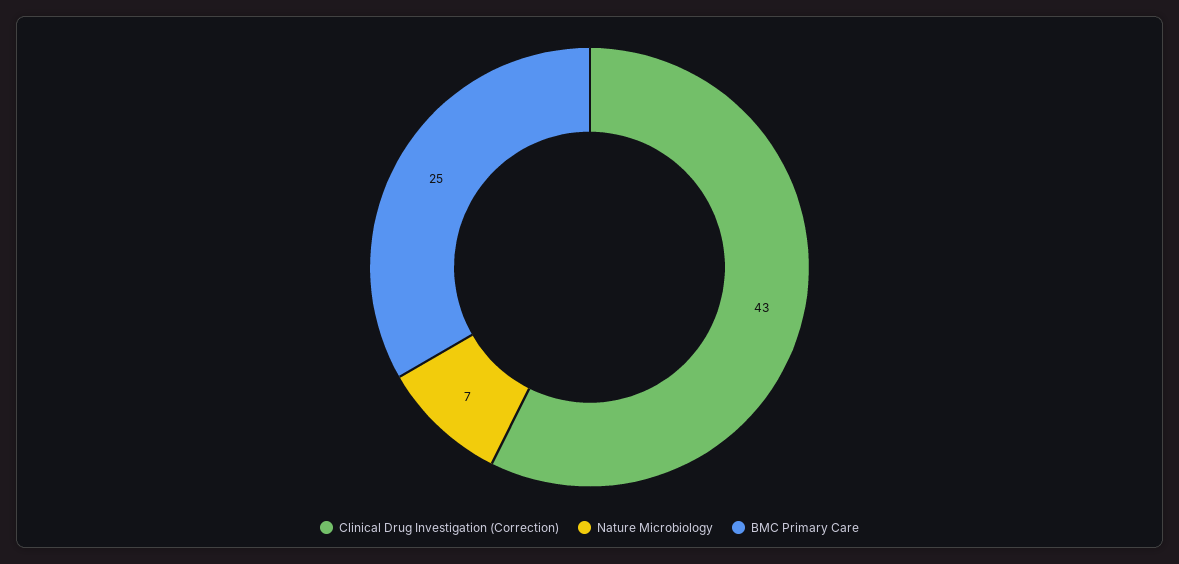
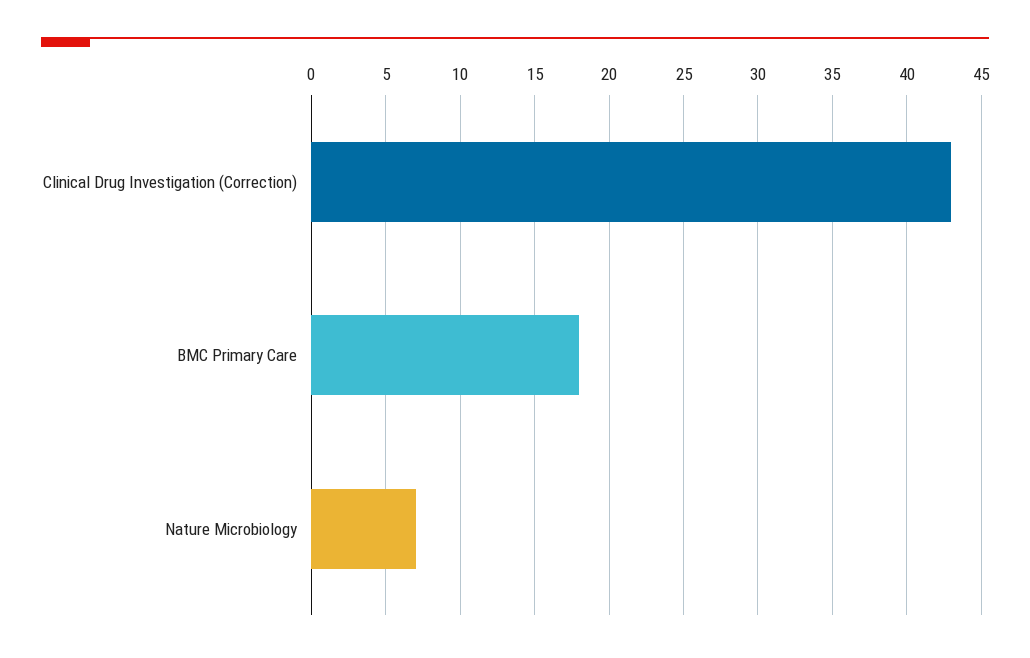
BMC Primary Care: 25 -> 18

